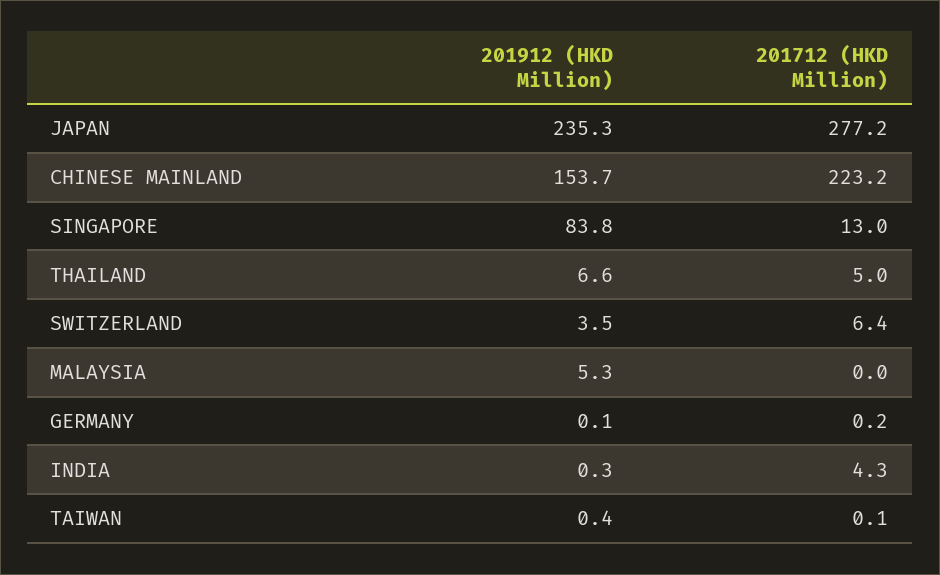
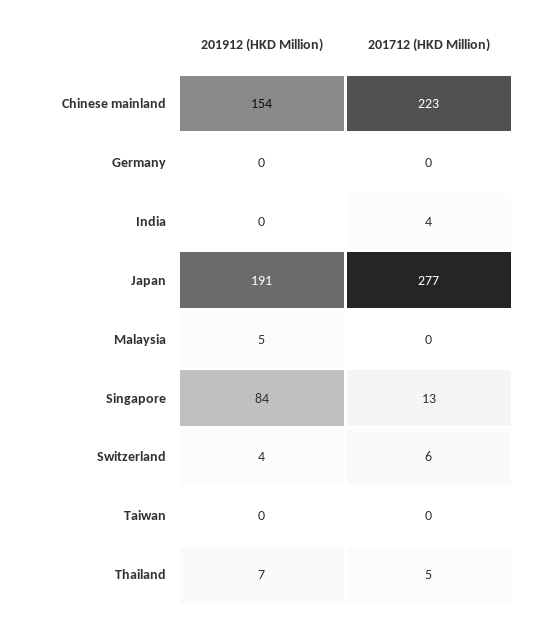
201912 (HKD Million), JAPAN: 235.3 -> 191

